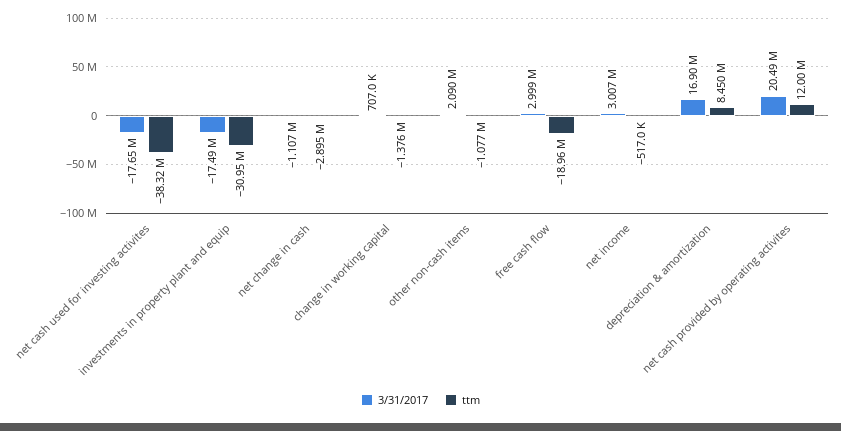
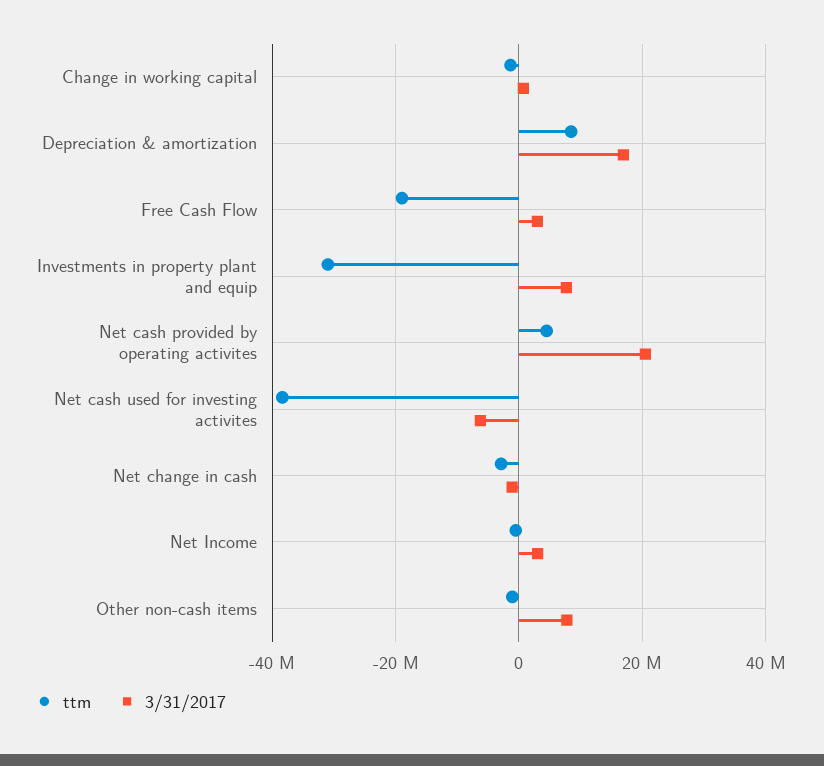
3/31/2017, net cash used for investing activites: -17650000 -> -6000000
3/31/2017, investments in property plant and equip: -17490000 -> 8000000
3/31/2017, other non-cash items: 2090000 -> 8000000
ttm, net cash provided by operating activites: 12000000 -> 4000000

